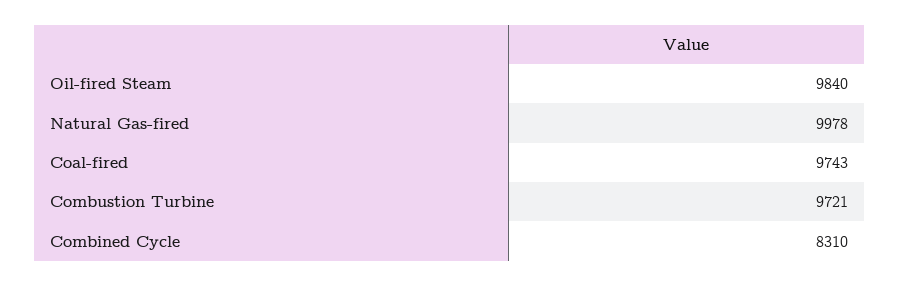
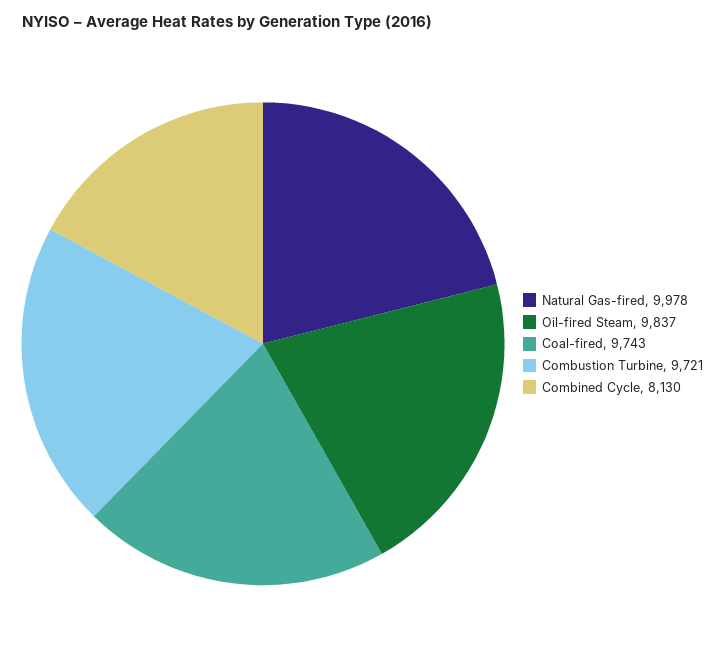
Oil-fired Steam: 9840 -> 9837
Combined Cycle: 8310 -> 8130

